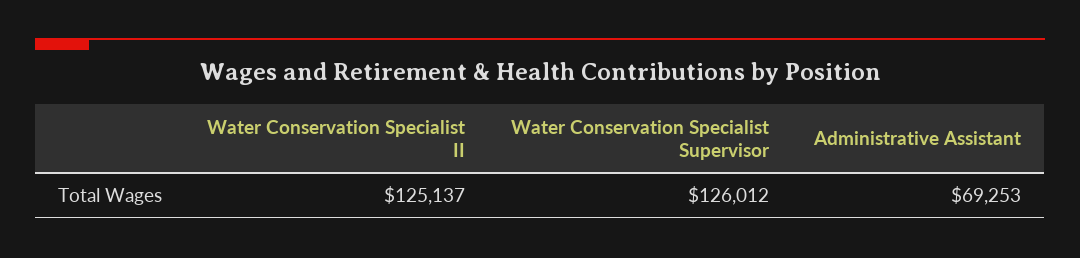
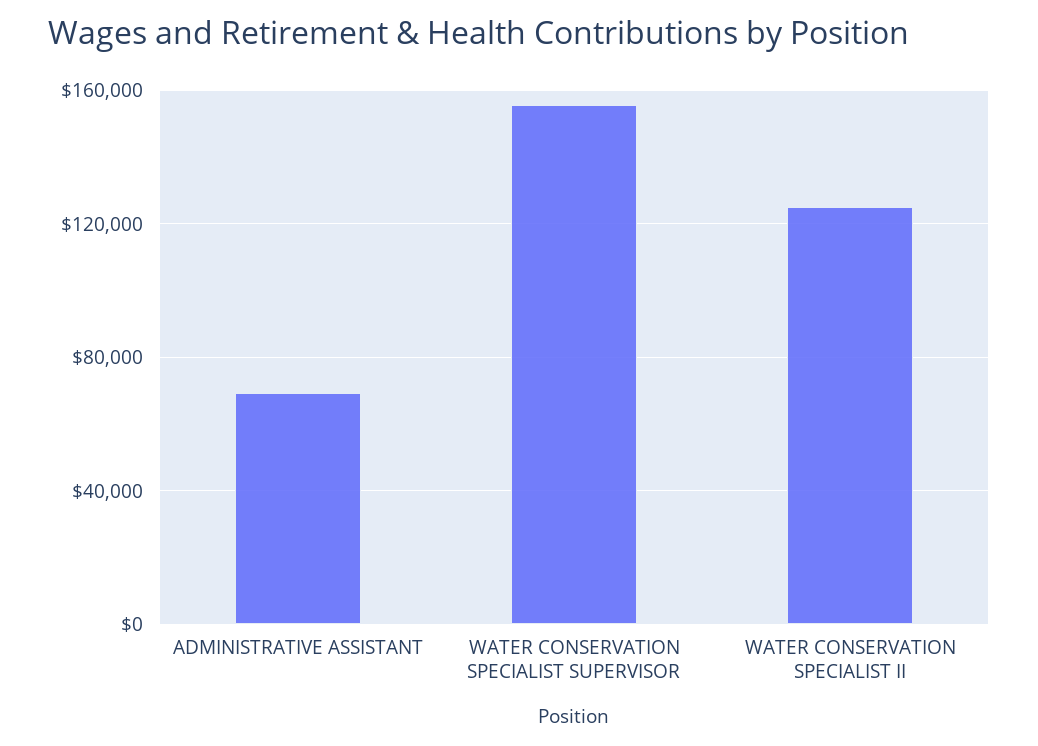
Water Conservation Specialist Supervisor: 126012 -> 155000

